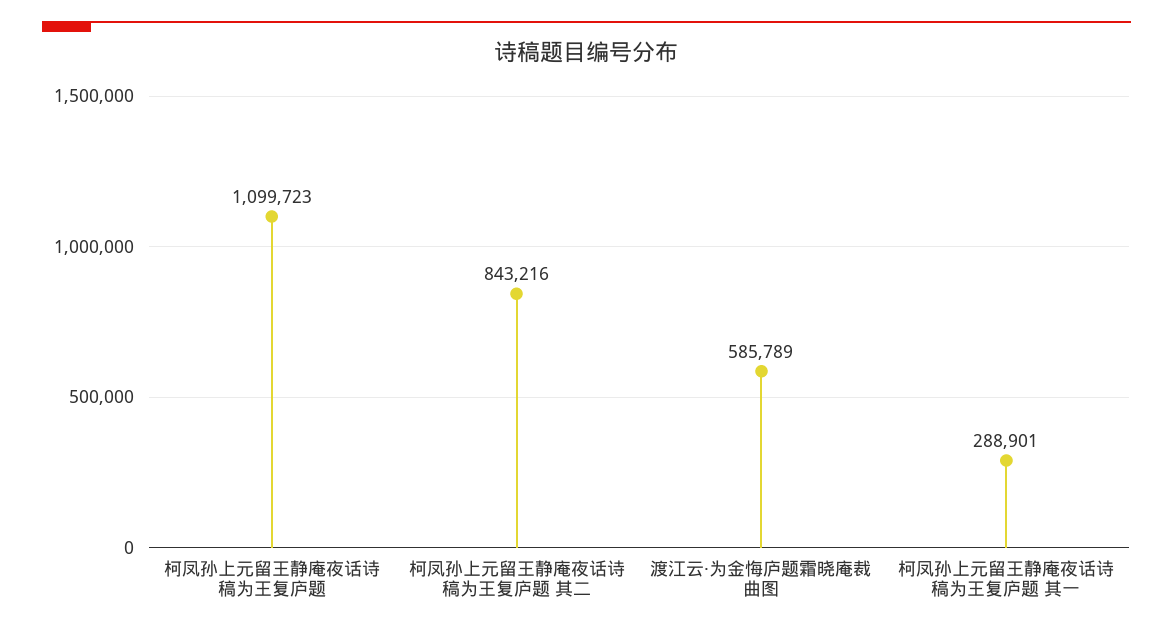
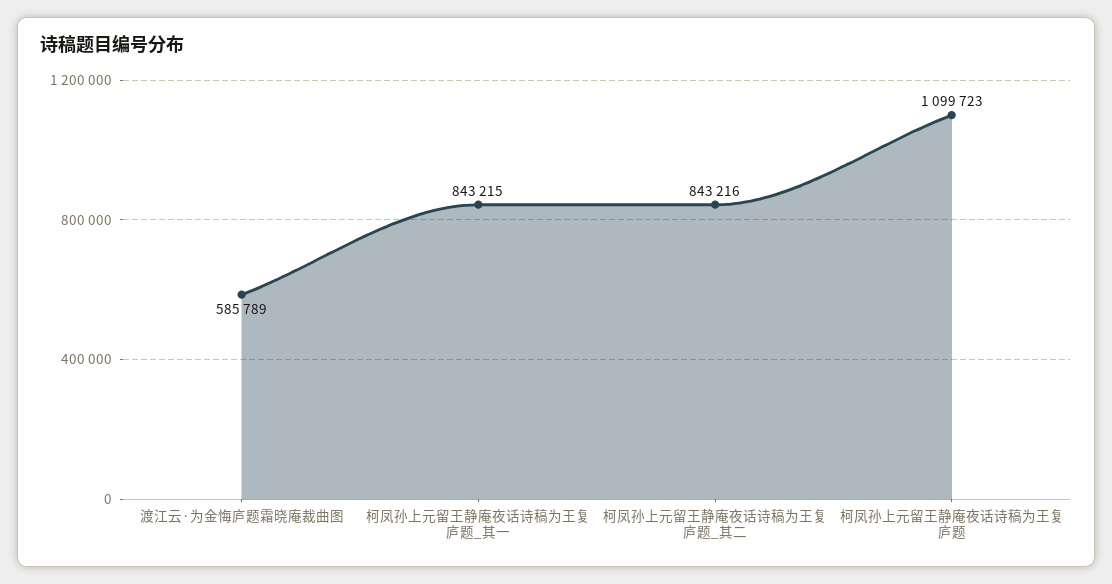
柯凤孙上元留王静庵夜话诗稿为王复庐题 其一: 288901 -> 843215

